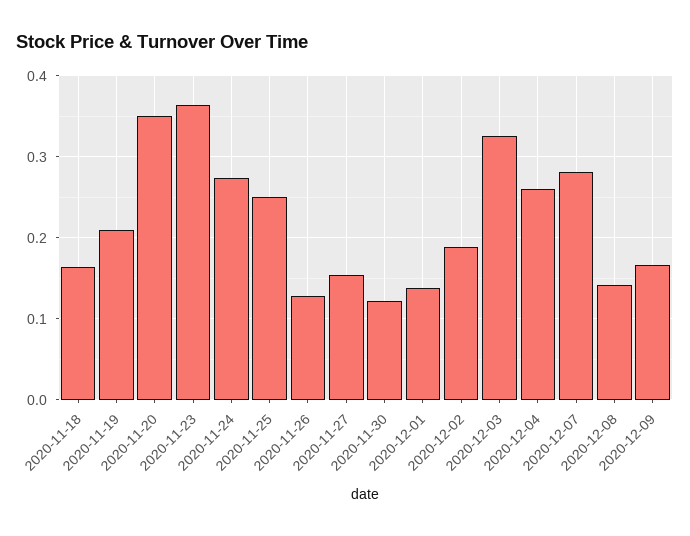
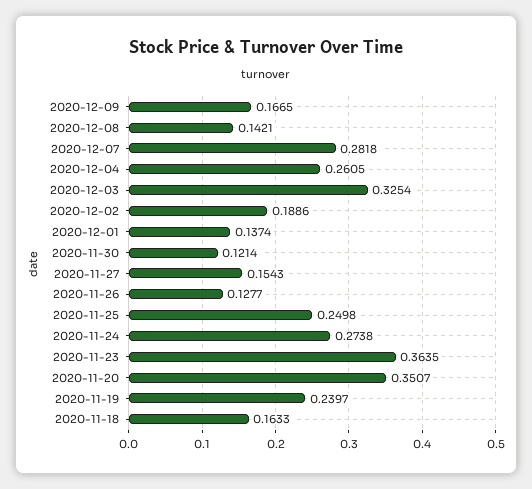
2020-11-19: 0.21 -> 0.2397

